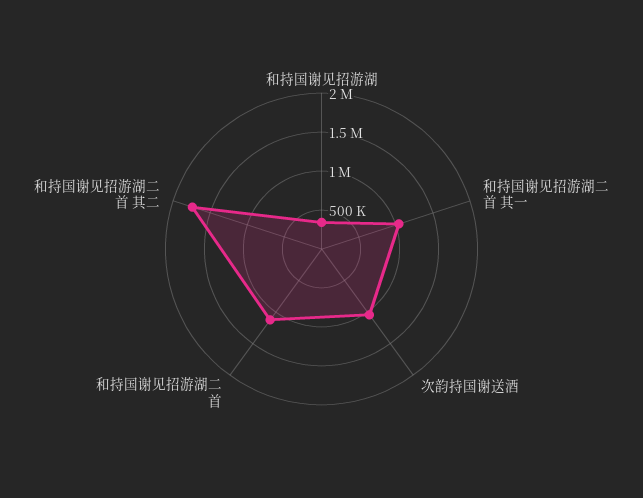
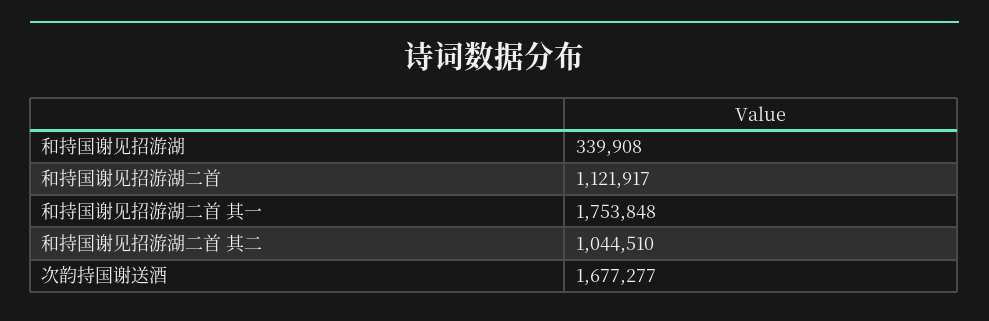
和持国谢见招游湖二首 其一: 1000000 -> 1753848
次韵持国谢送酒: 1000000 -> 1677277
和持国谢见招游湖二首 其二: 1750000 -> 1044510

